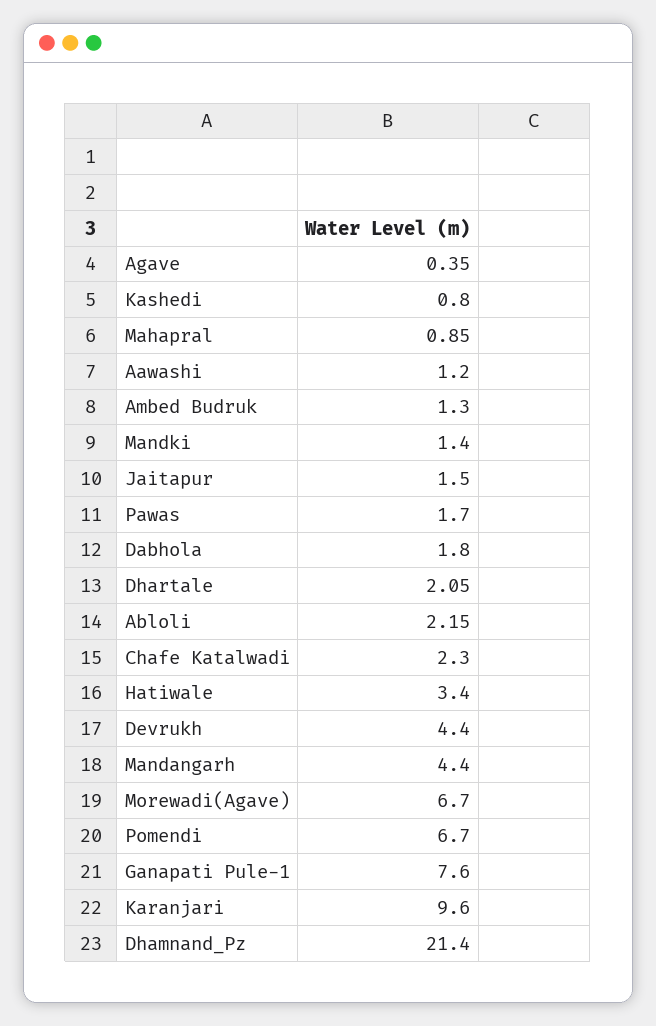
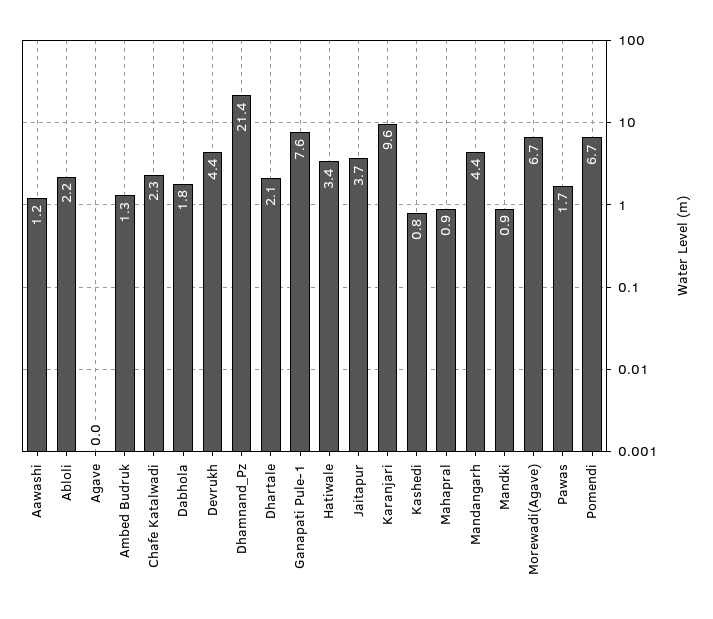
Agave: 0.35 -> 0
Mandki: 1.4 -> 0.9
Jaitapur: 1.5 -> 3.7

